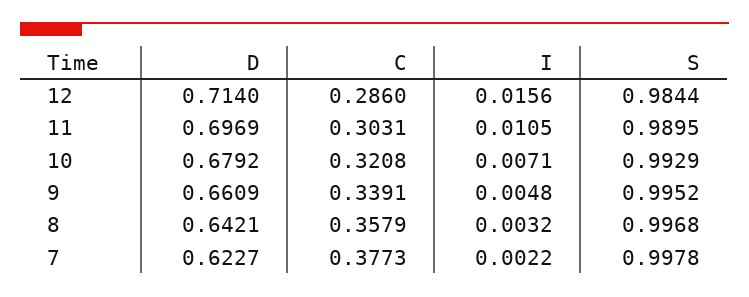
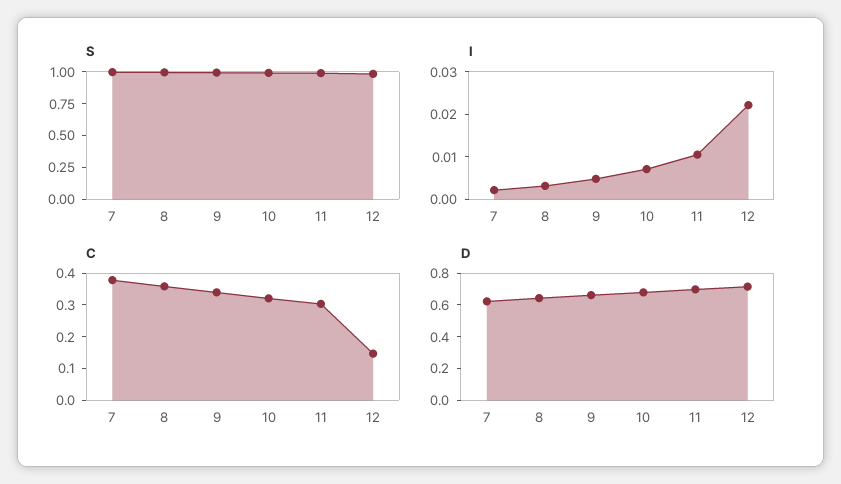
C, 12: 0.286 -> 0.15
I, 12: 0.0156 -> 0.022

